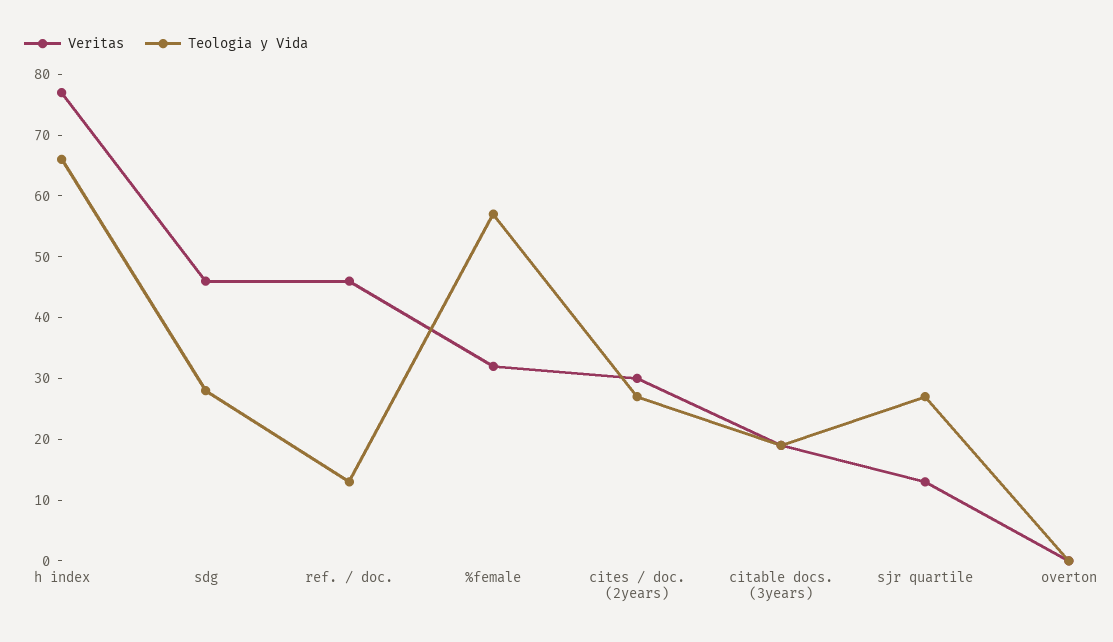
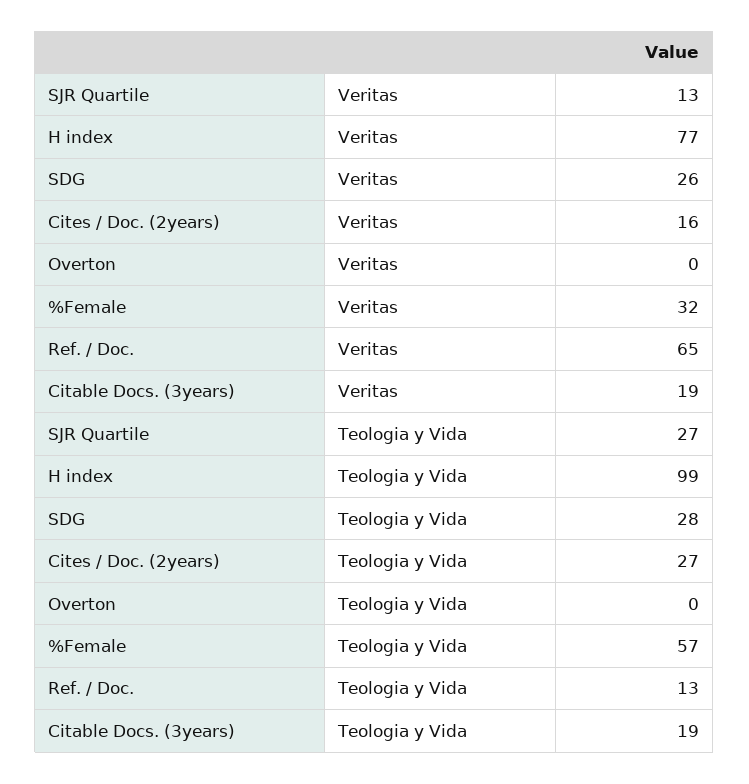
Teologia y Vida, h index: 65 -> 99
Veritas, sdg: 45 -> 26
Veritas, ref. / doc.: 45 -> 65
Veritas, cites / doc. (2years): 30 -> 16

